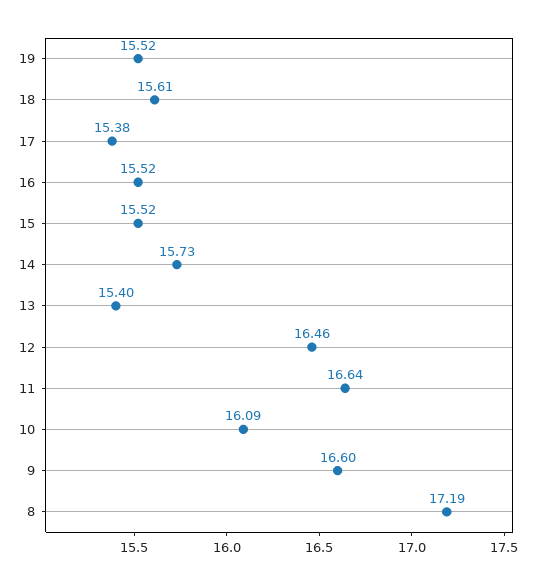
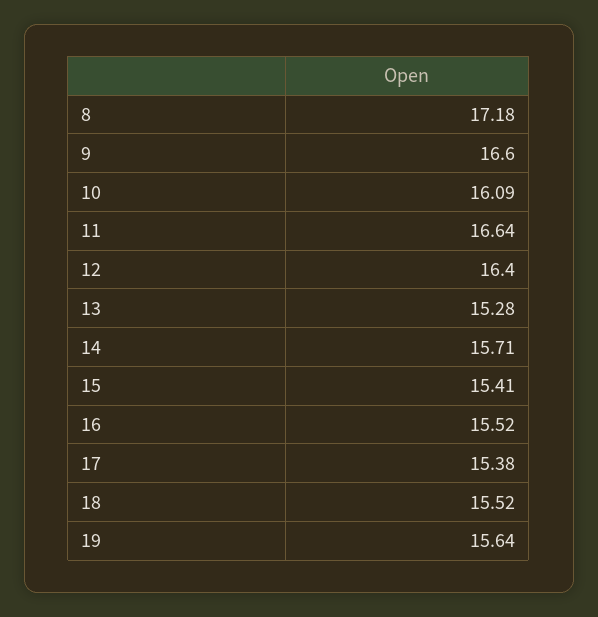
19: 15.52 -> 15.64
18: 15.61 -> 15.52
15: 15.52 -> 15.41
14: 15.73 -> 15.71
13: 15.4 -> 15.28
12: 16.46 -> 16.4
8: 17.19 -> 17.18

